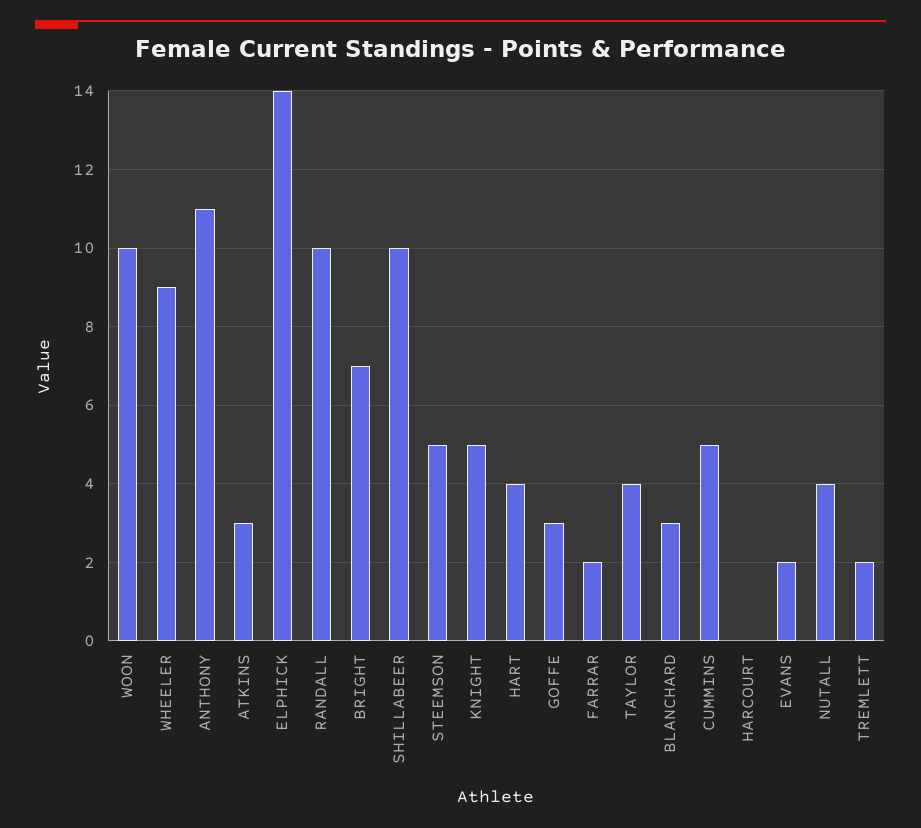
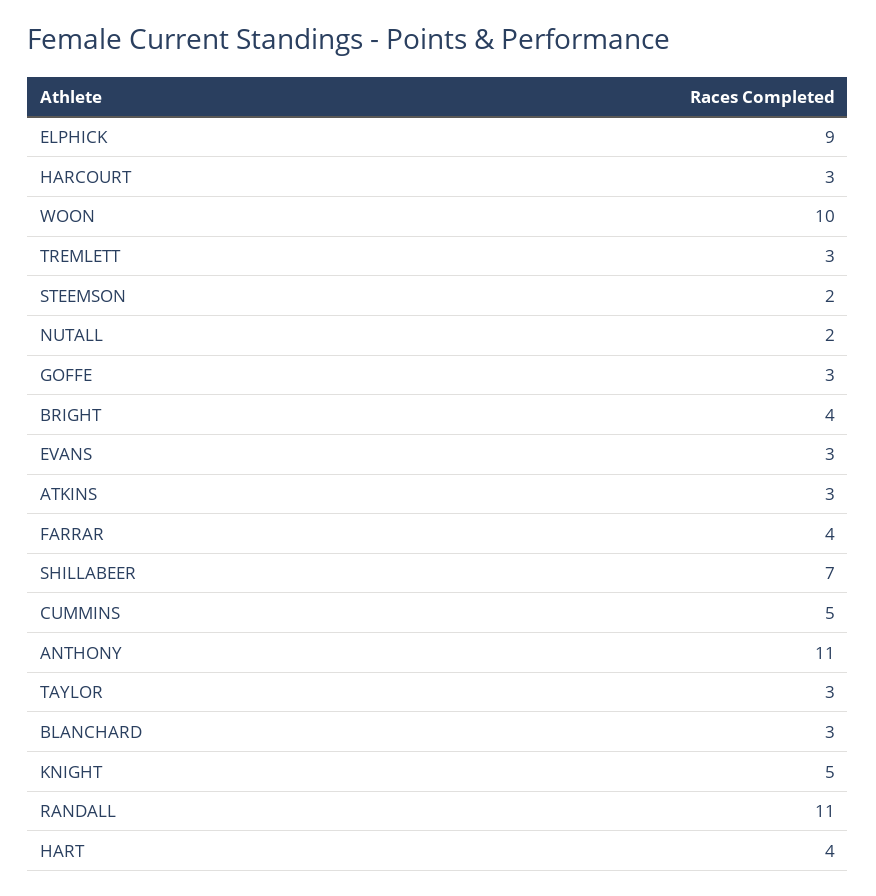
WHEELER: 9 -> none
ELPHICK: 14 -> 9
RANDALL: 10 -> 11
BRIGHT: 7 -> 4
SHILLABEER: 10 -> 7
STEEMSON: 5 -> 2
FARRAR: 2 -> 4
TAYLOR: 4 -> 3
HARCOURT: 0 -> 3
EVANS: 2 -> 3
NUTALL: 4 -> 2
TREMLETT: 2 -> 3

